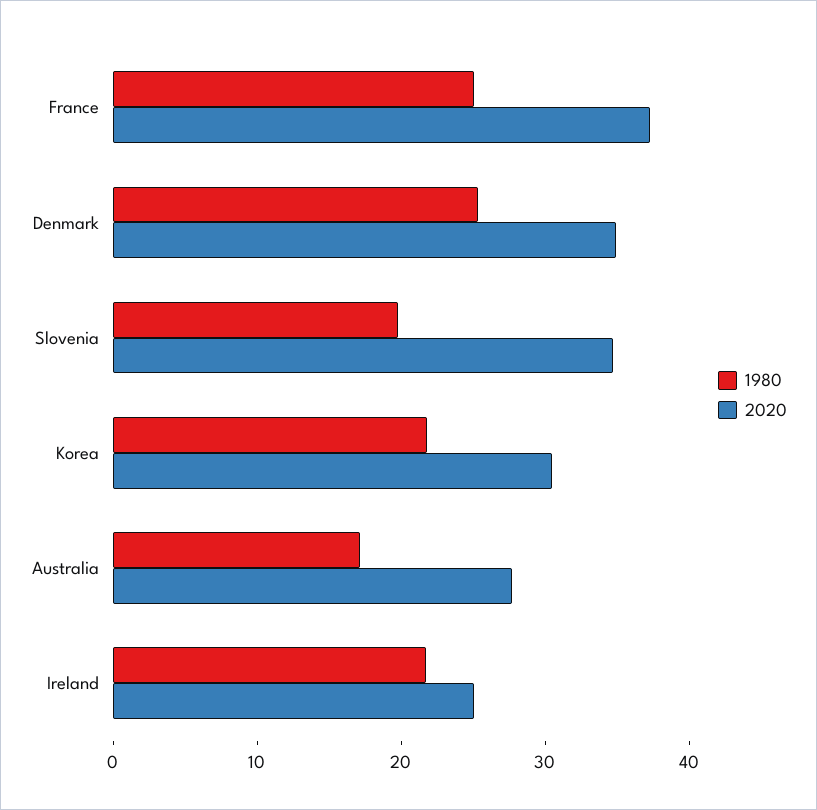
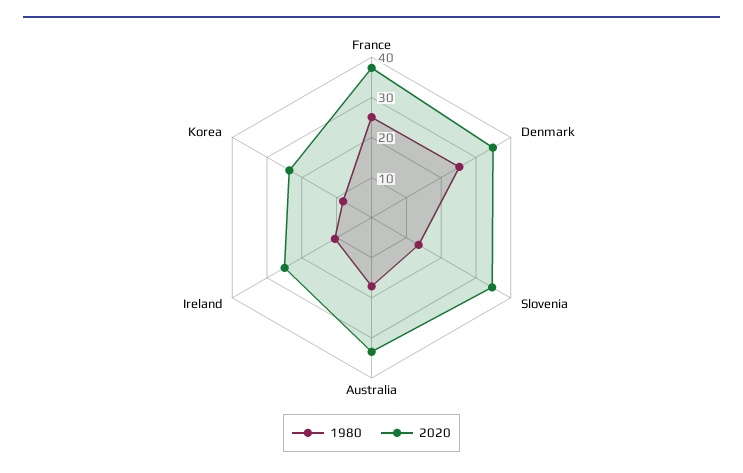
1980, Slovenia: 20 -> 14
1980, Korea: 22 -> 8
2020, Korea: 30 -> 24
2020, Australia: 28 -> 34
1980, Ireland: 22 -> 10

